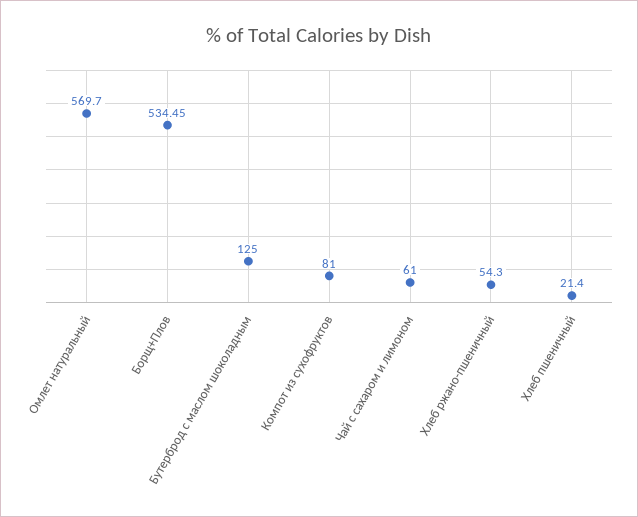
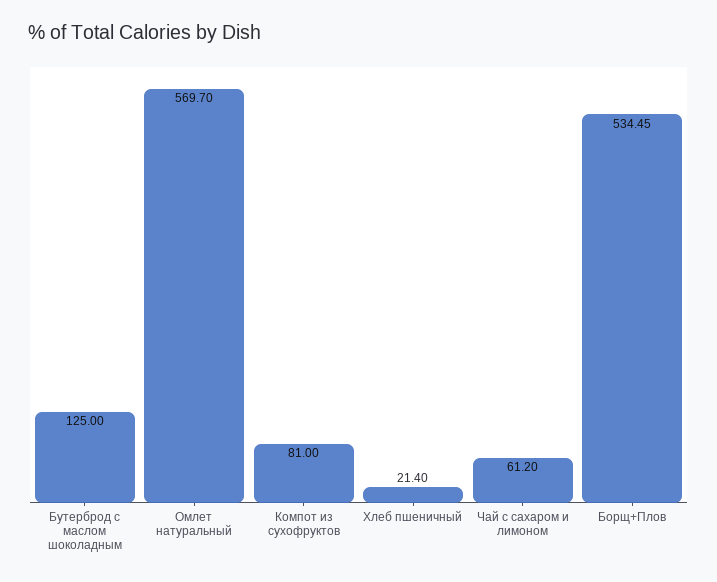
Чай с сахаром и лимоном: 61 -> 61.2
Хлеб ржано-пшеничный: 54.3 -> none

